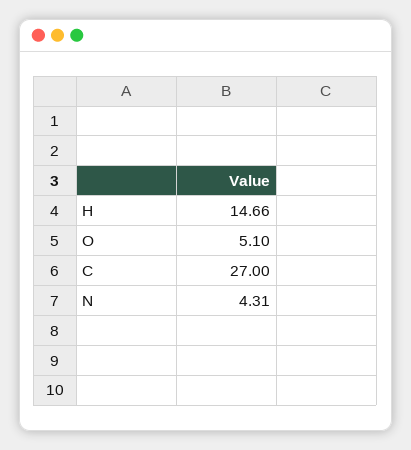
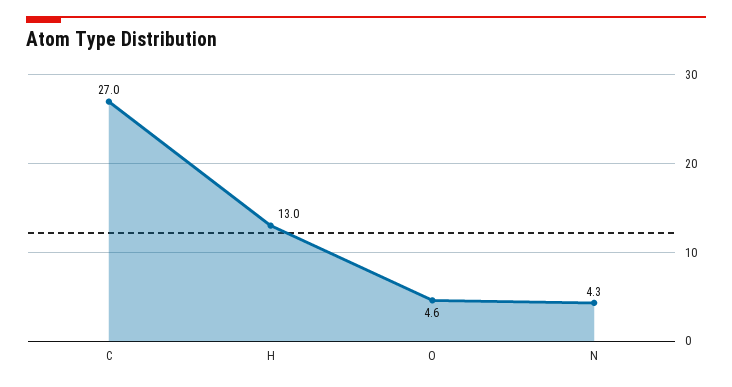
H: 14.66 -> 13
O: 5.1 -> 4.6

